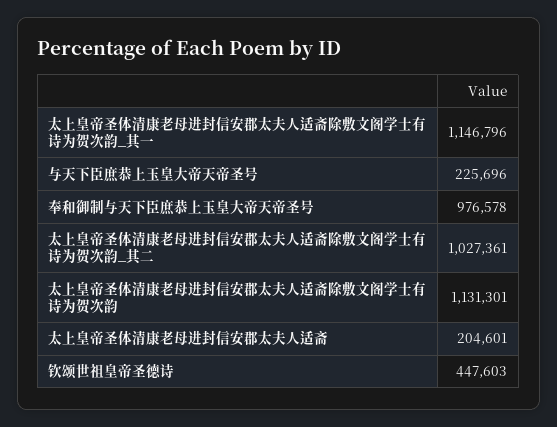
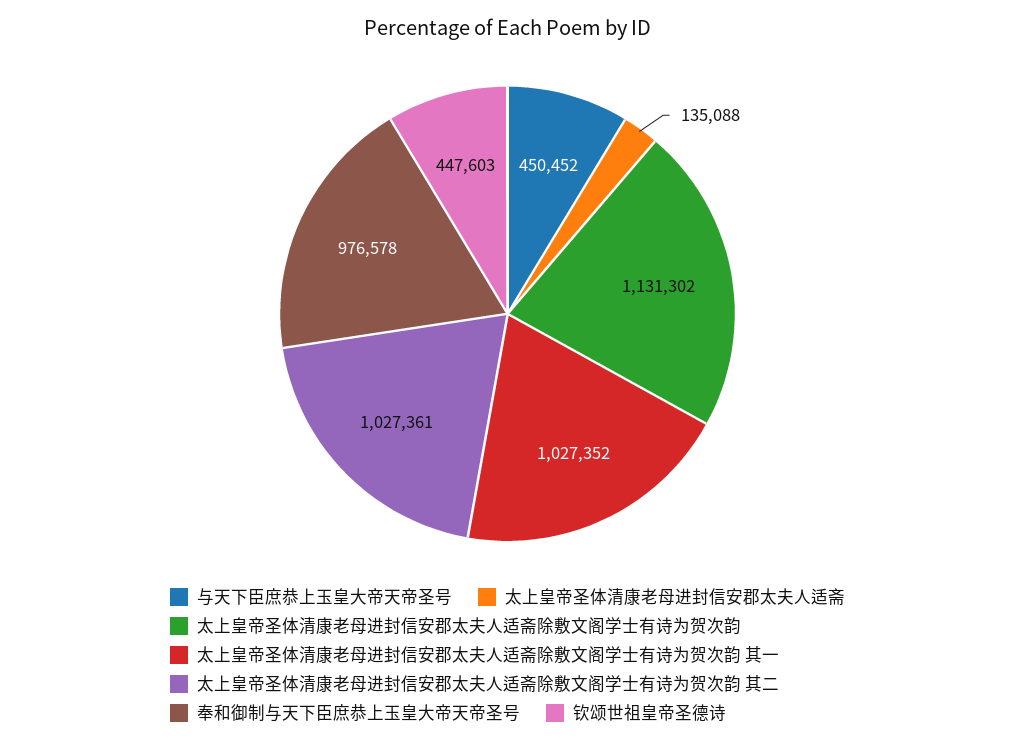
太上皇帝圣体清康老母进封信安郡太夫人适斋除敷文阁学士有诗为贺次韵_其一: 1146796 -> 1027352
与天下臣庶恭上玉皇大帝天帝圣号: 225696 -> 450452
太上皇帝圣体清康老母进封信安郡太夫人适斋除敷文阁学士有诗为贺次韵: 1131301 -> 1131302
太上皇帝圣体清康老母进封信安郡太夫人适斋: 204601 -> 135088

